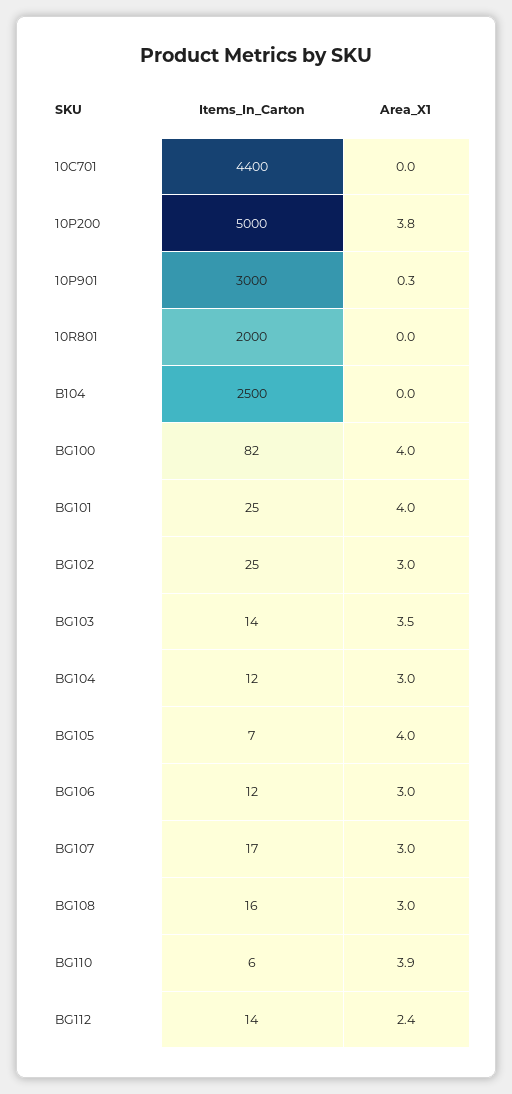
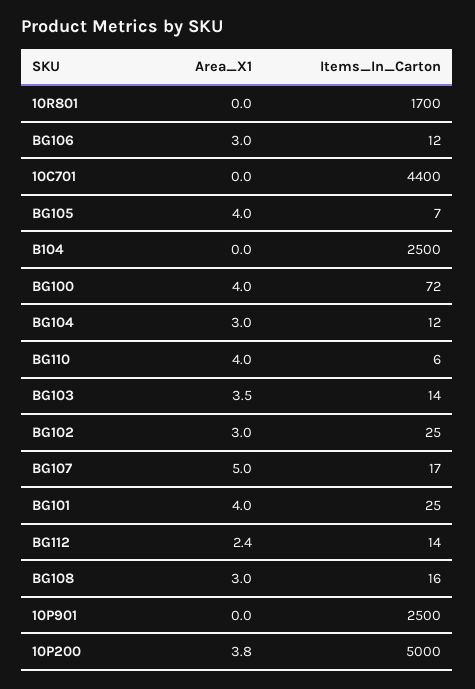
Items_In_Carton, 10P901: 3000 -> 2500
Area_X1, 10P901: 0.3 -> 0
Items_In_Carton, 10R801: 2000 -> 1700
Items_In_Carton, BG100: 82 -> 72
Area_X1, BG107: 3 -> 5
Area_X1, BG110: 3.9 -> 4

